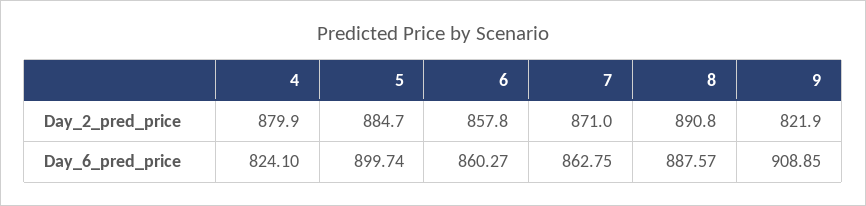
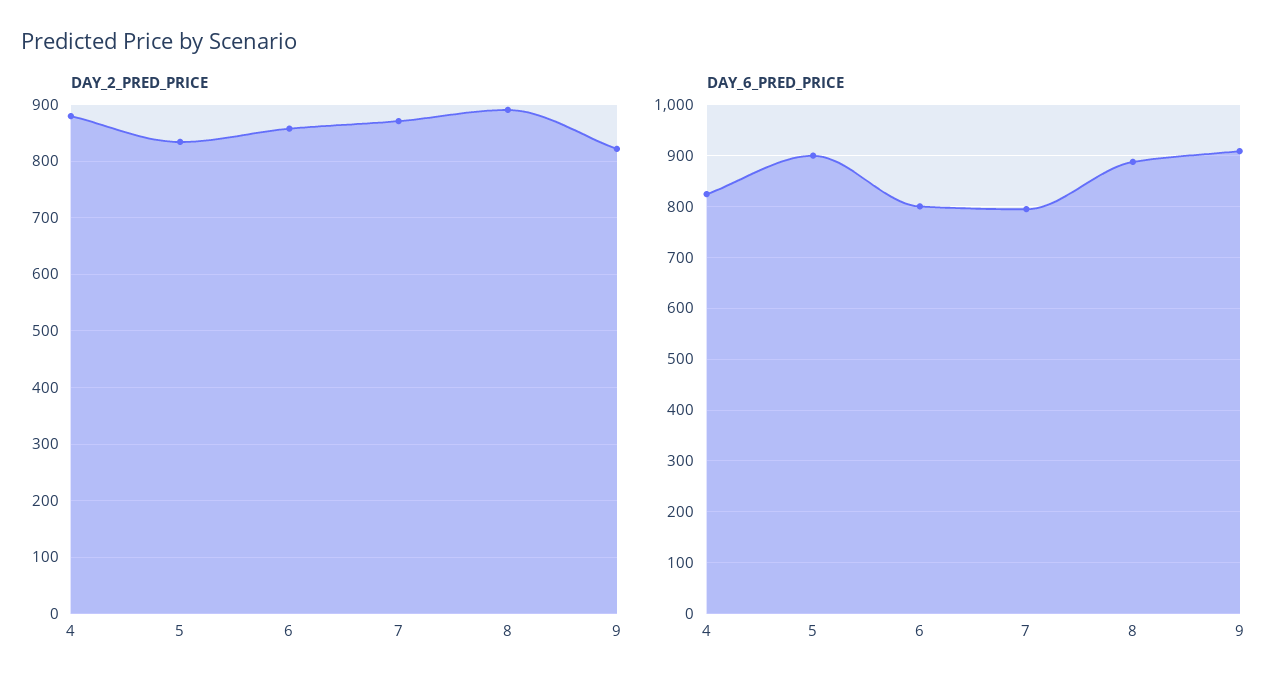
Day_2_pred_price, 5: 884.7 -> 840
Day_6_pred_price, 6: 860.27 -> 800
Day_6_pred_price, 7: 862.75 -> 800

